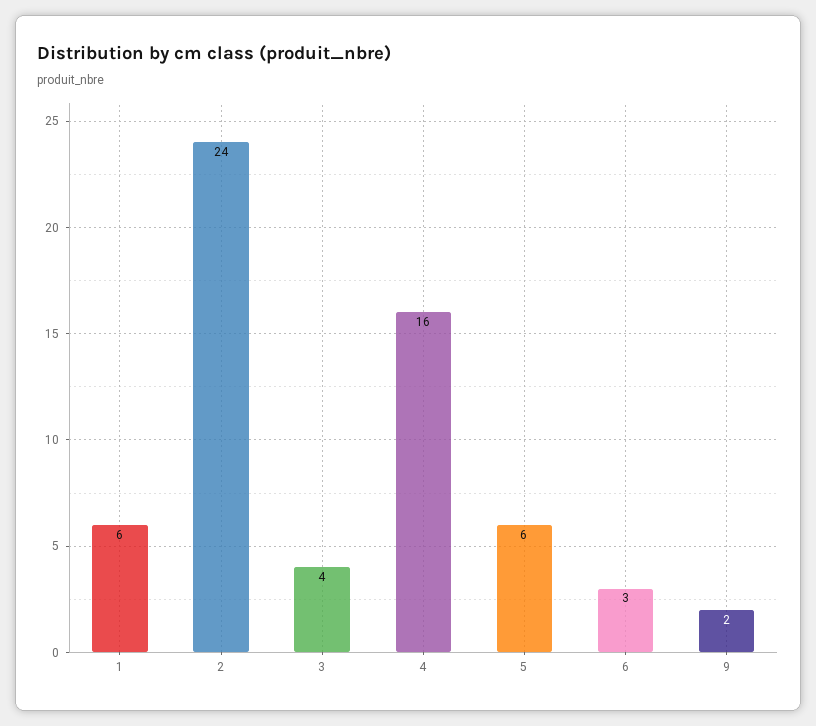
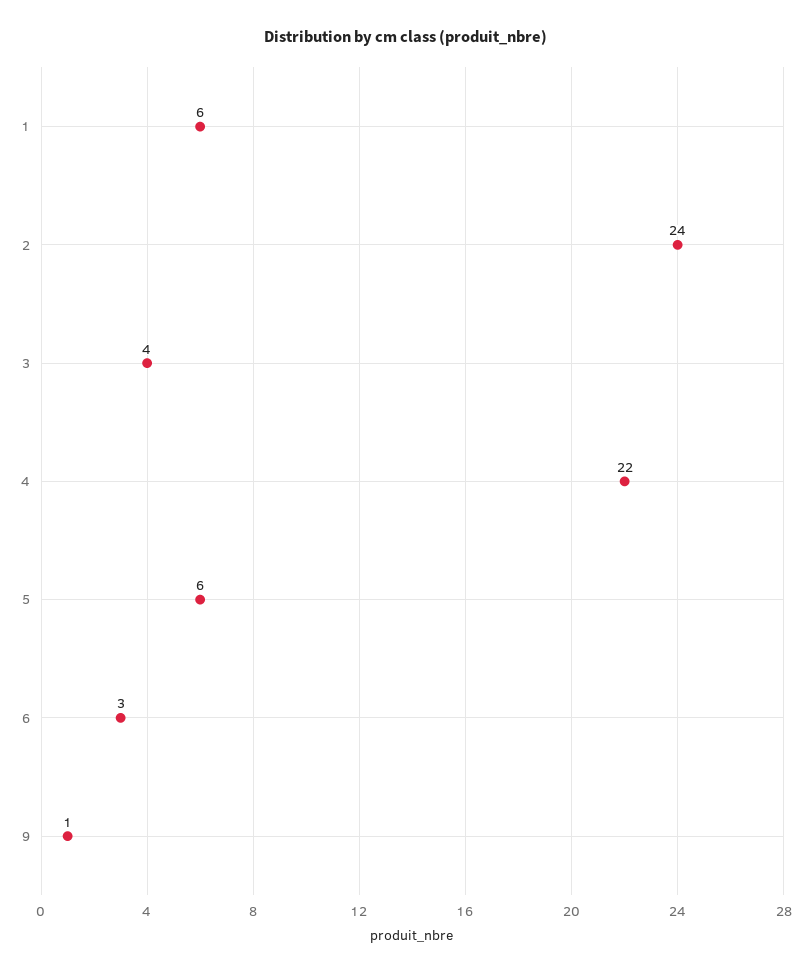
4: 16 -> 22
9: 2 -> 1

